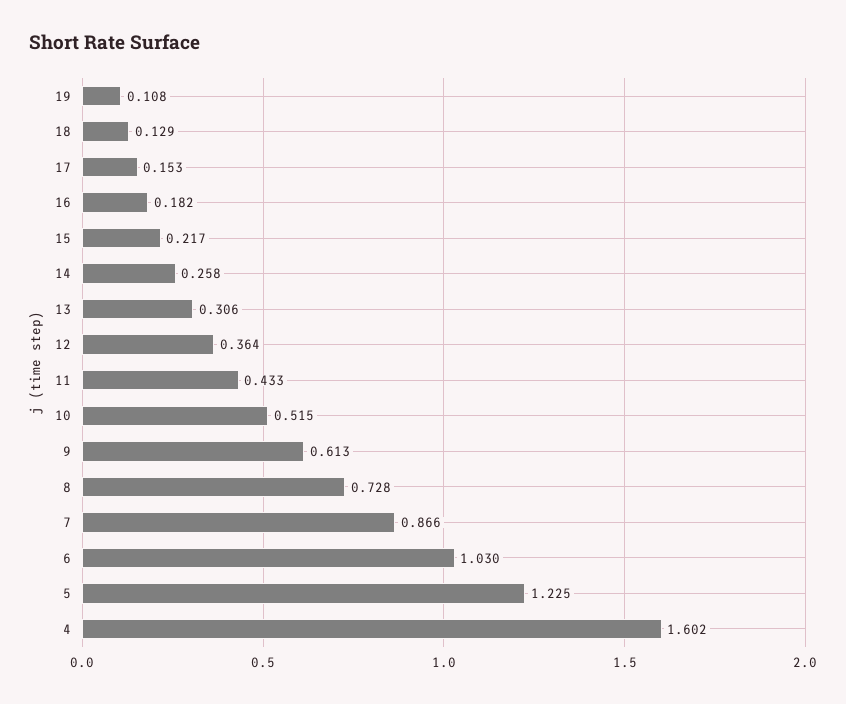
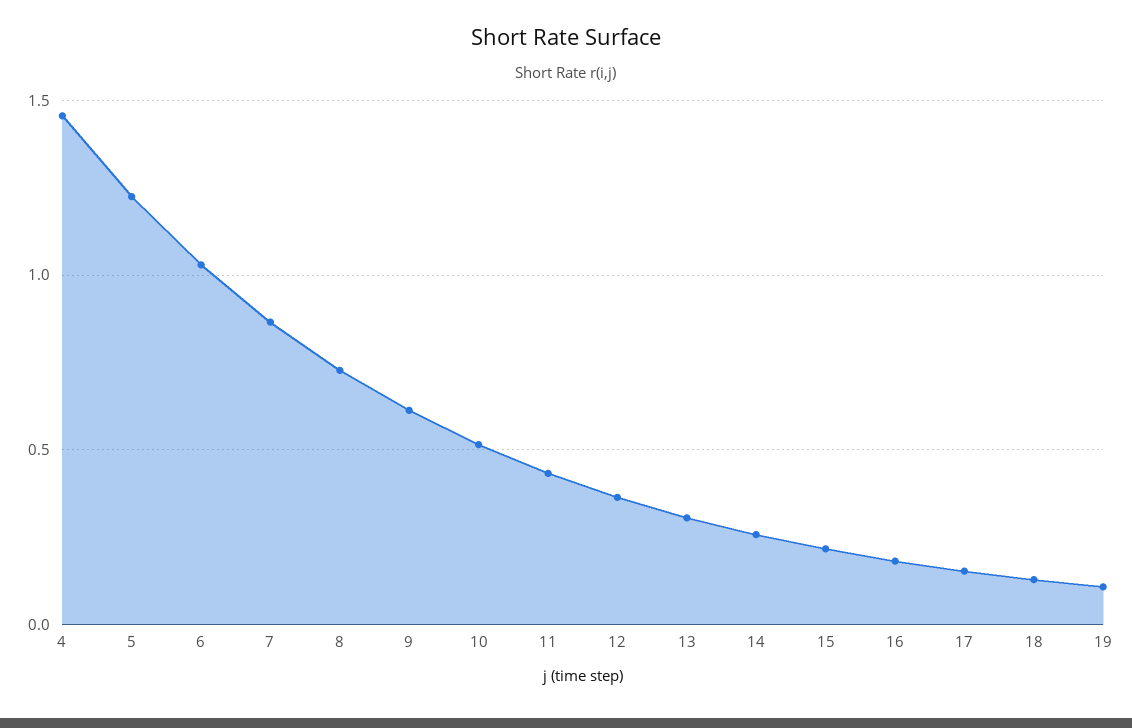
4: 1.602 -> 1.45

